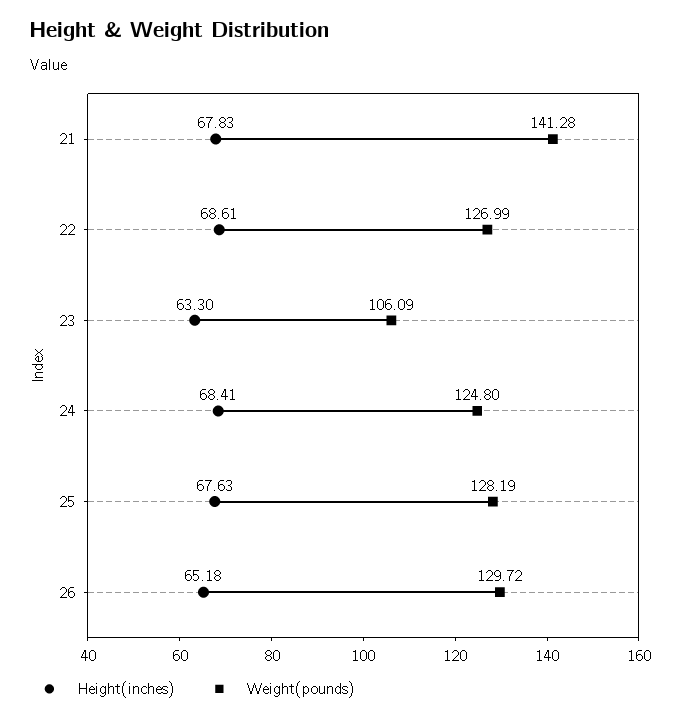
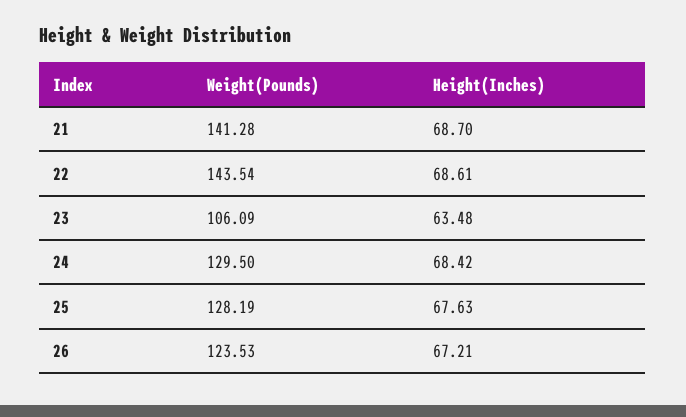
Height(inches), 21: 67.83 -> 68.7
Weight(pounds), 22: 126.99 -> 143.54
Height(inches), 23: 63.3 -> 63.48
Height(inches), 24: 68.41 -> 68.42
Weight(pounds), 24: 124.8 -> 129.5
Height(inches), 26: 65.18 -> 67.21
Weight(pounds), 26: 129.72 -> 123.53

